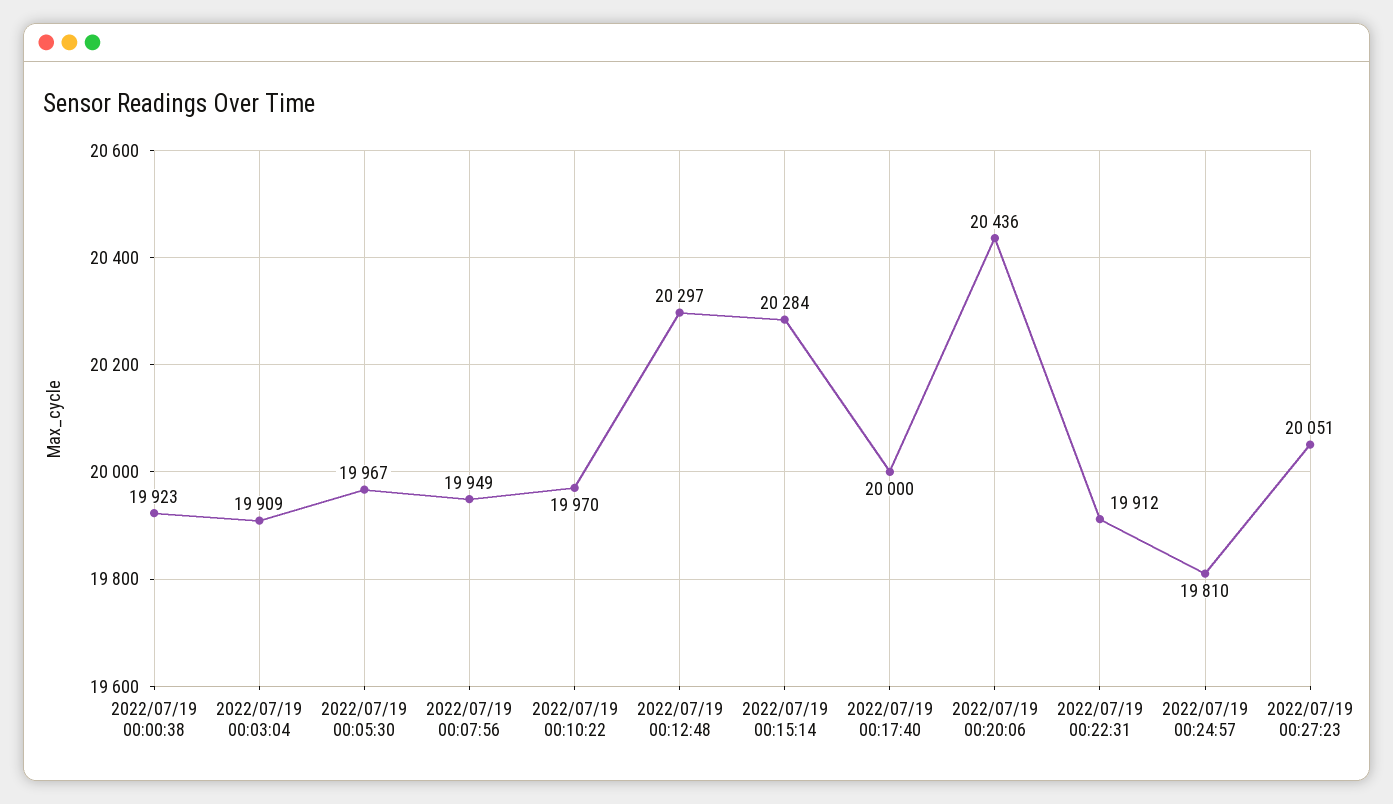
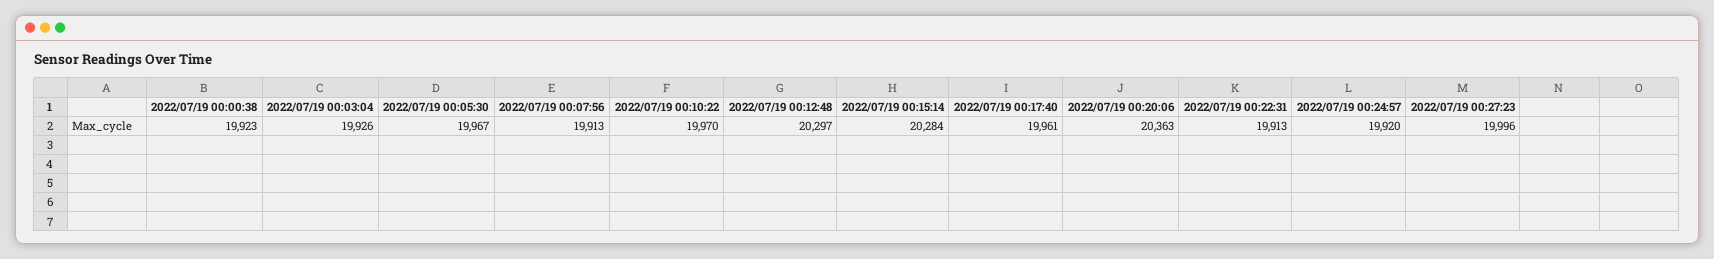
2022/07/19 00:03:04: 19909 -> 19926
2022/07/19 00:07:56: 19949 -> 19913
2022/07/19 00:17:40: 20000 -> 19961
2022/07/19 00:20:06: 20436 -> 20363
2022/07/19 00:22:31: 19912 -> 19913
2022/07/19 00:24:57: 19810 -> 19920
2022/07/19 00:27:23: 20051 -> 19996

